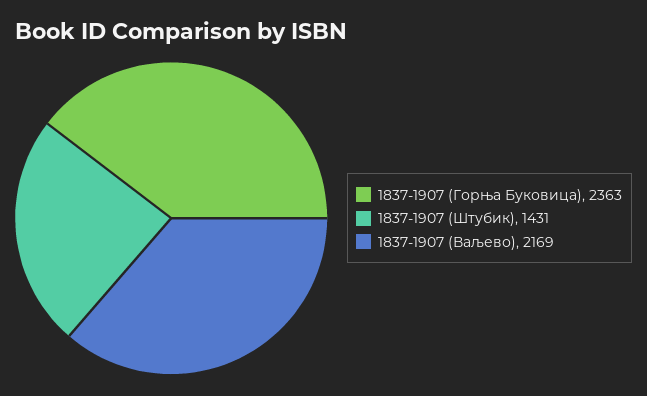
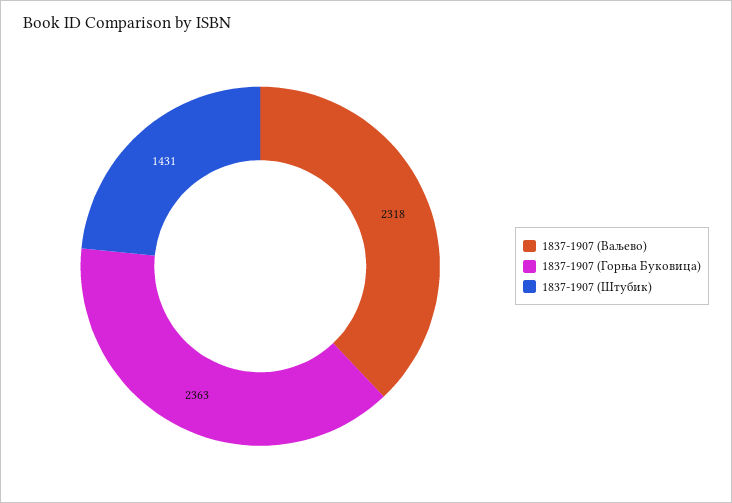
1837-1907 (Ваљево): 2169 -> 2318

